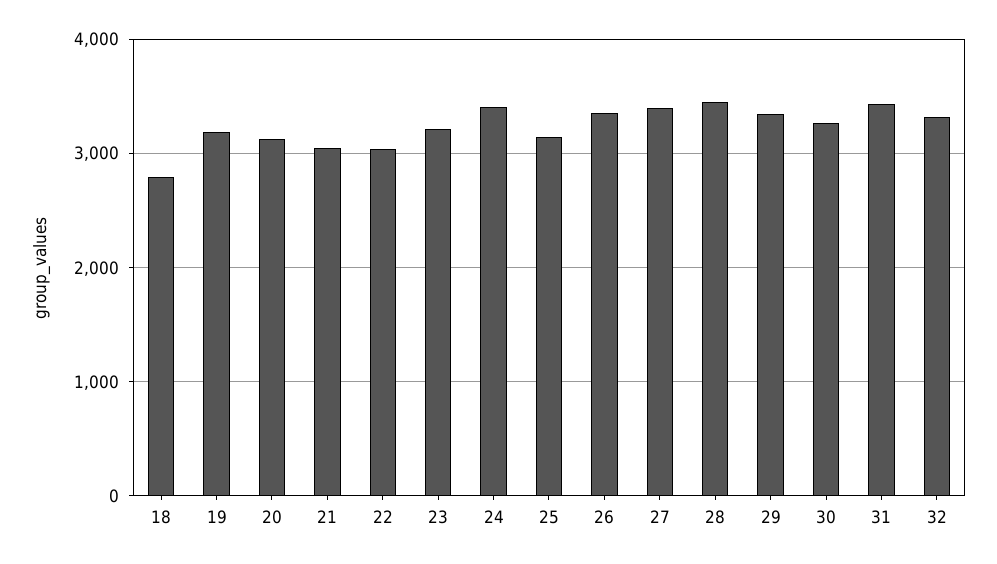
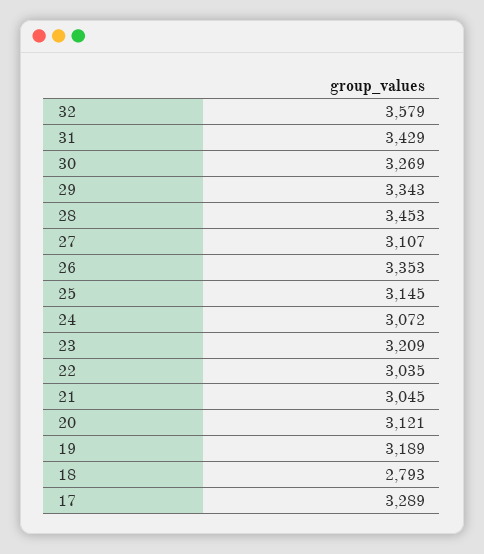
24: 3400 -> 3072
27: 3400 -> 3107
32: 3300 -> 3579
17: none -> 3289

